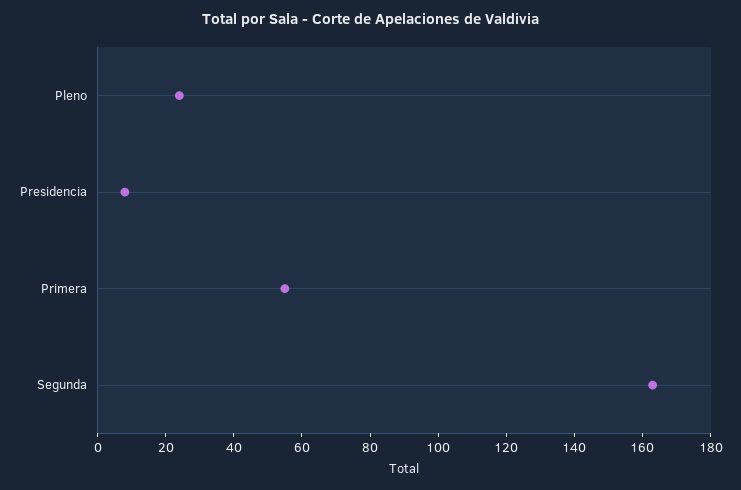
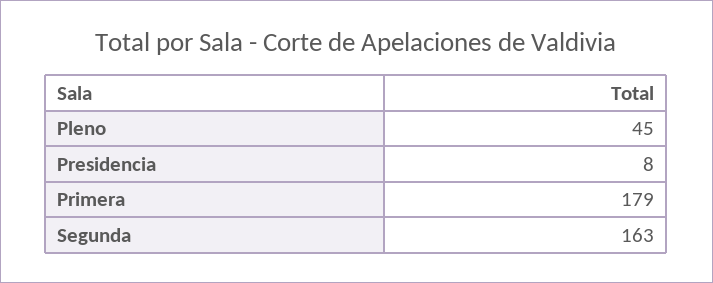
Pleno: 25 -> 45
Primera: 55 -> 179

